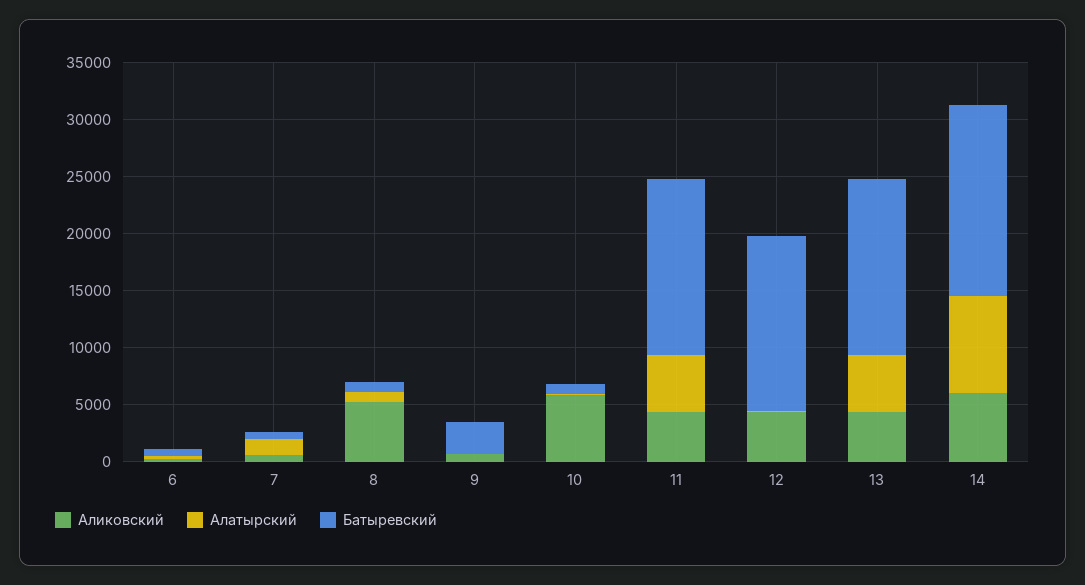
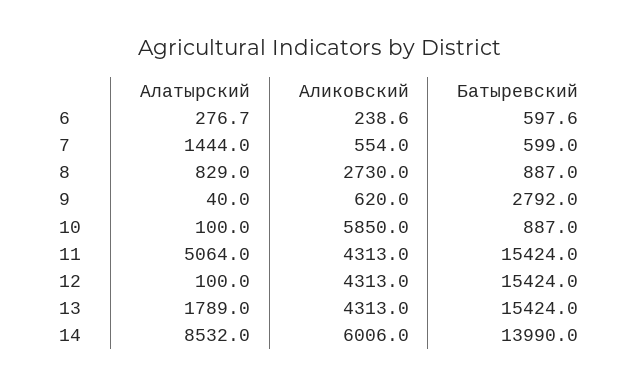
Аликовский, 8: 5000 -> 2730
Алатырский, 13: 5000 -> 1789
Батыревский, 14: 17000 -> 13990

